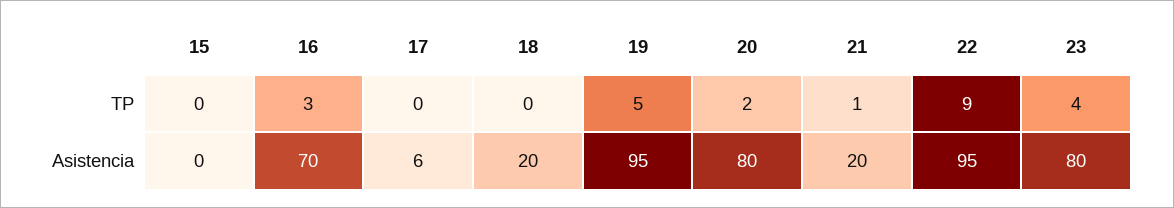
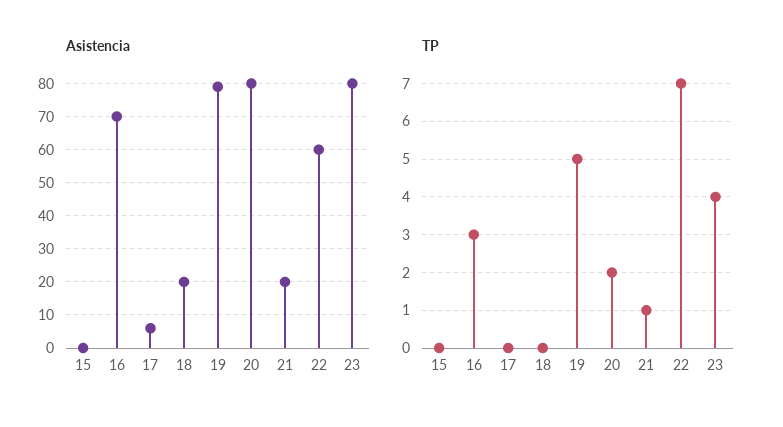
TP, 22: 9 -> 7
Asistencia, 19: 95 -> 80
Asistencia, 22: 95 -> 60

